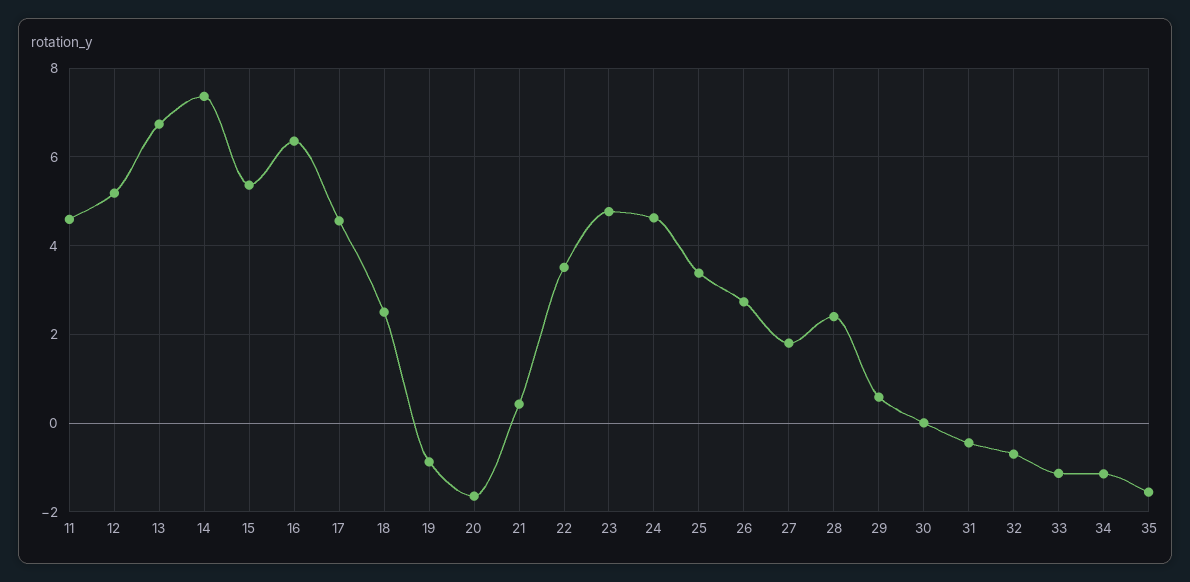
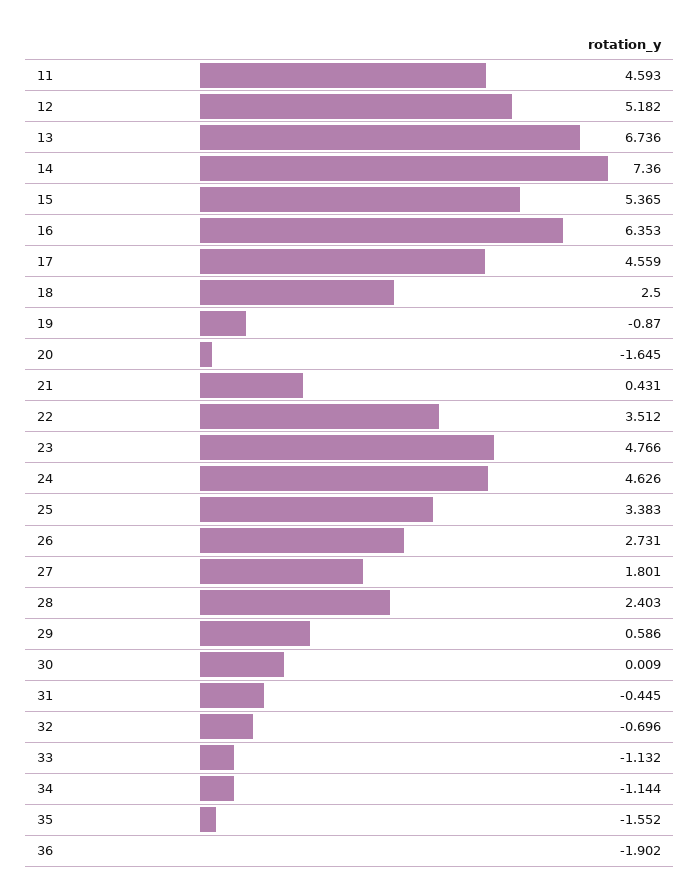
36: none -> -1.902

